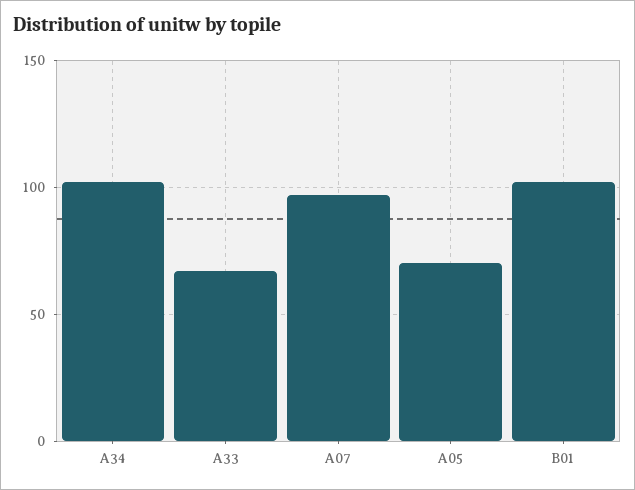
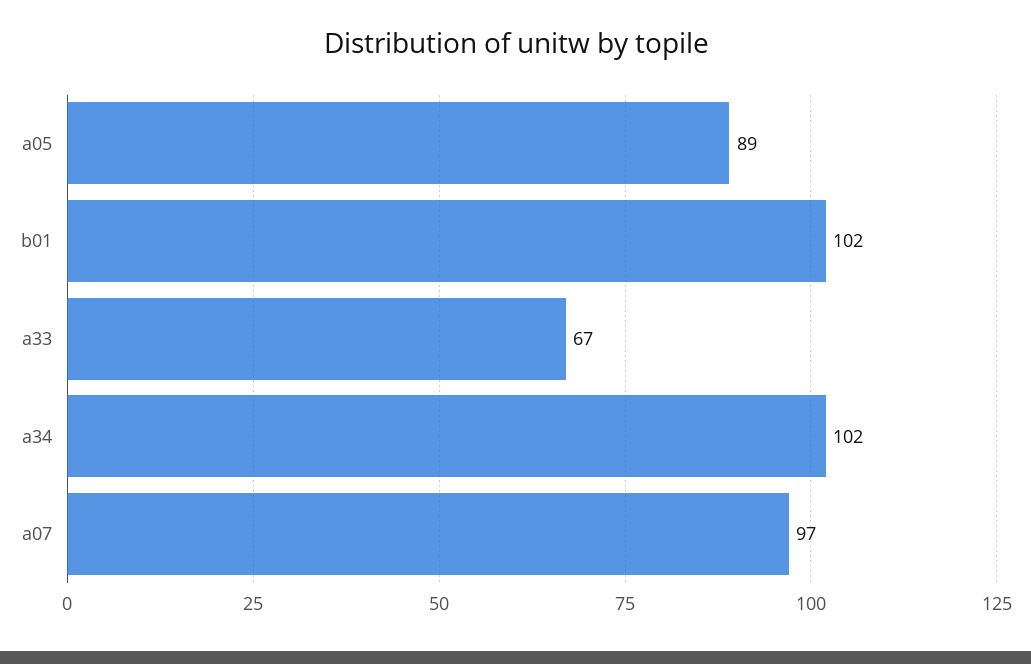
A05: 70 -> 89

